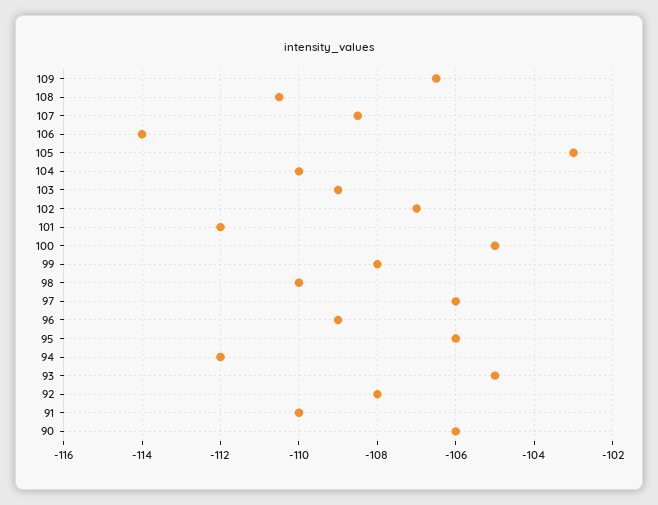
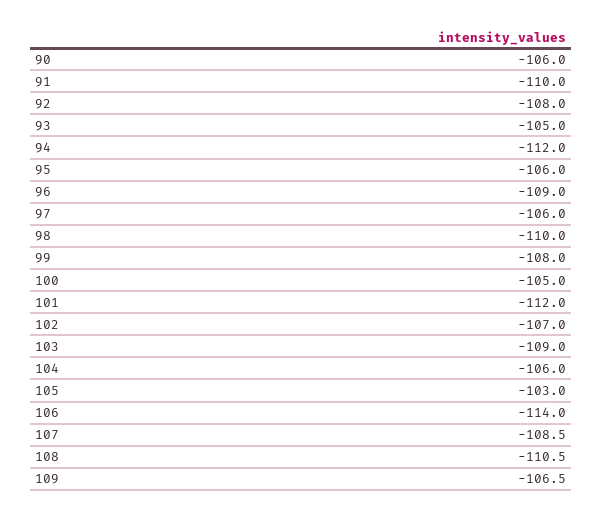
104: -110 -> -106

